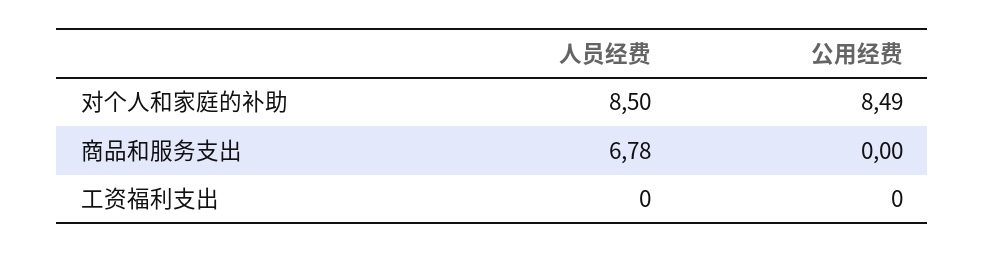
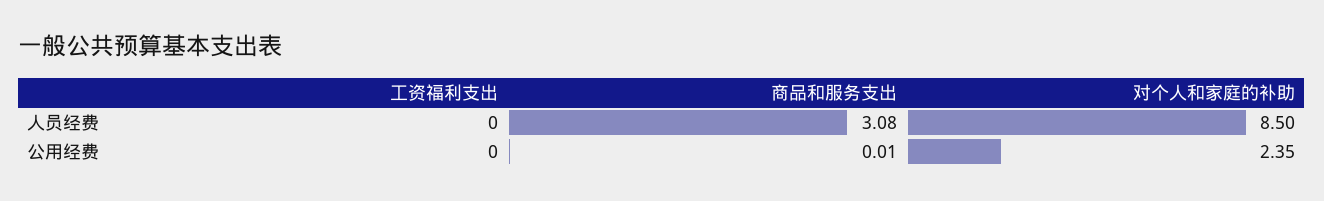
公用经费, 对个人和家庭的补助: 8.49 -> 2.35
人员经费, 商品和服务支出: 6.78 -> 3.08
公用经费, 商品和服务支出: 0 -> 0.01

